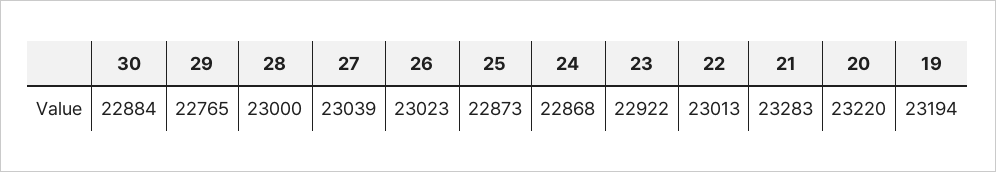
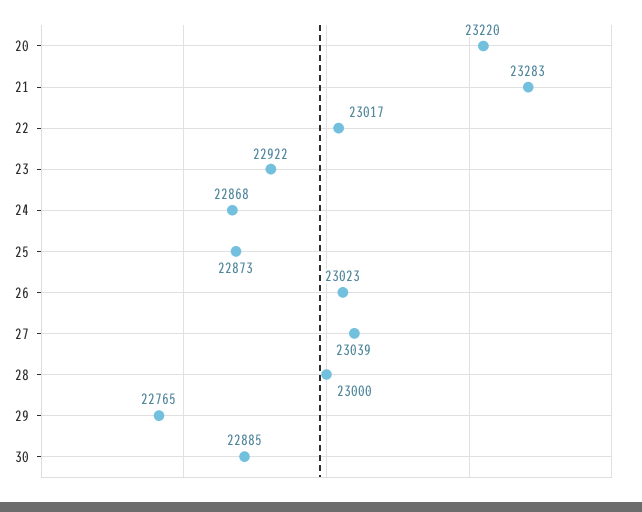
30: 22884 -> 22885
22: 23013 -> 23017
19: 23194 -> none

